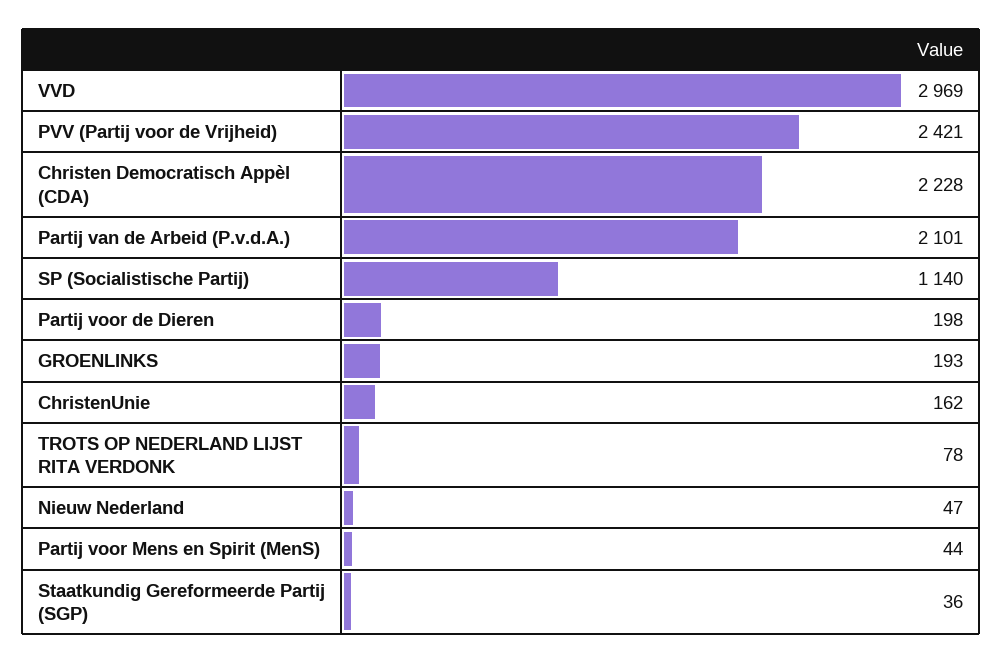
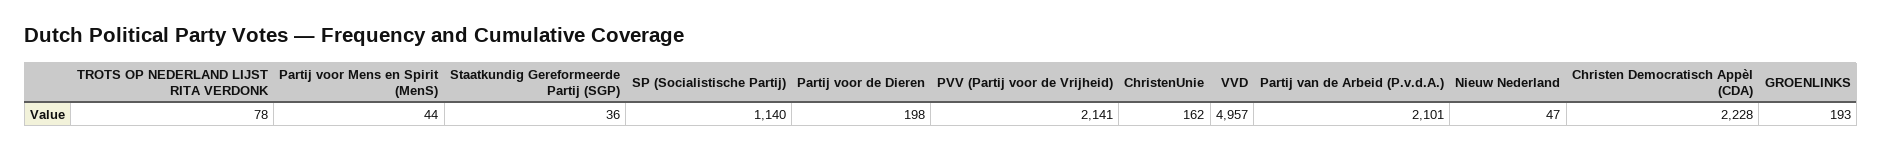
VVD: 2969 -> 4957
PVV (Partij voor de Vrijheid): 2421 -> 2141

